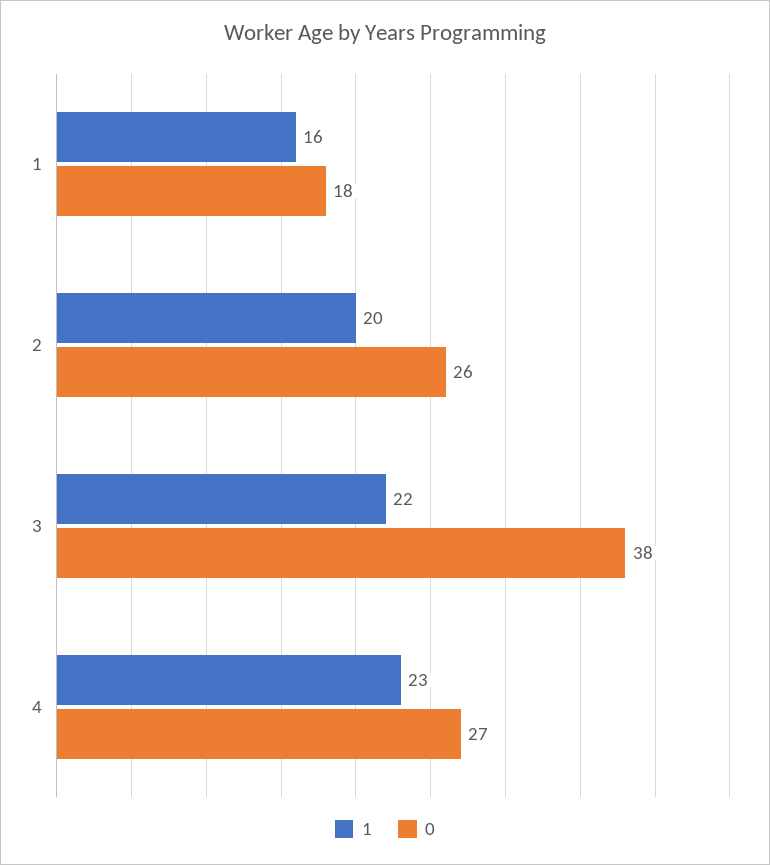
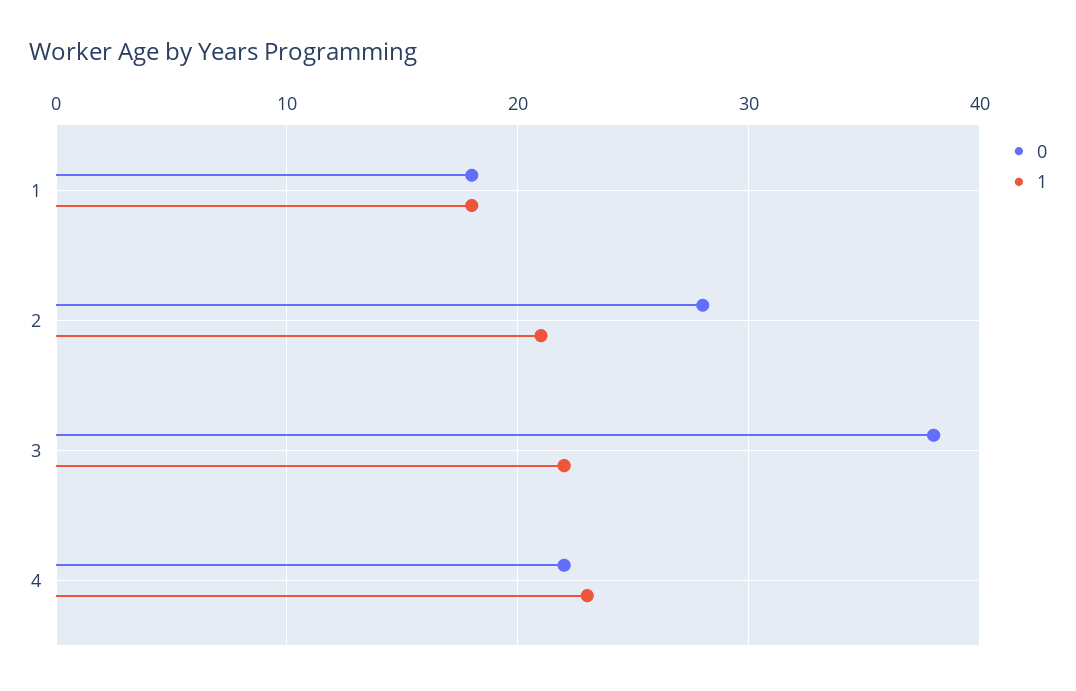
1, 1: 16 -> 18
1, 2: 20 -> 21
0, 2: 26 -> 28
0, 4: 27 -> 22

